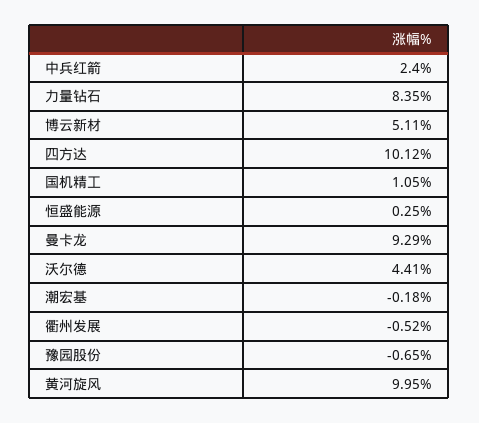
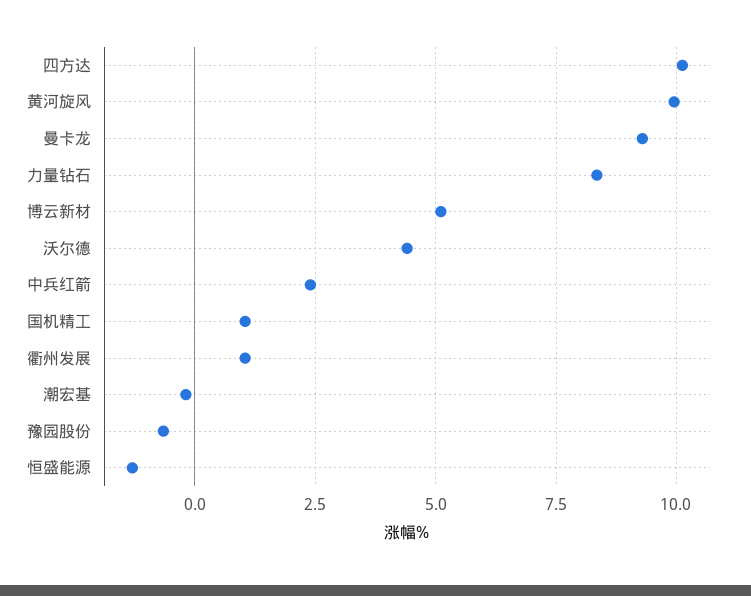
恒盛能源: 0.25 -> -1.25
衢州发展: -0.52 -> 1

